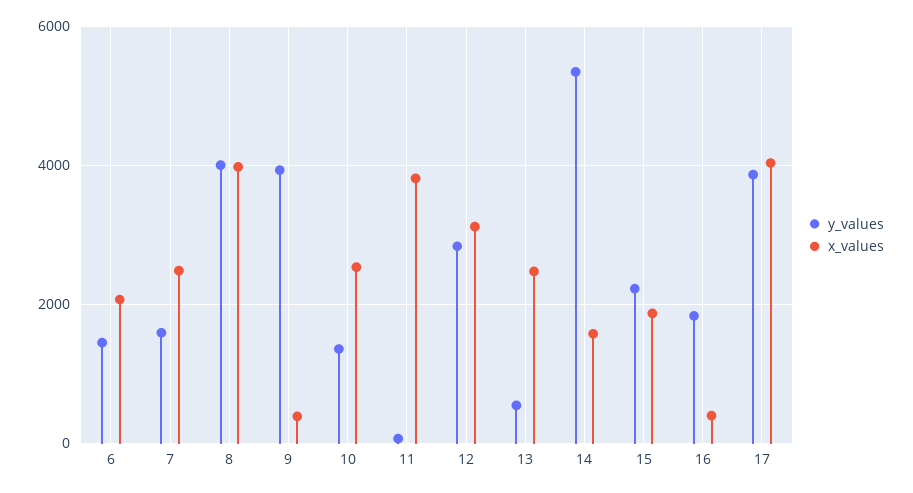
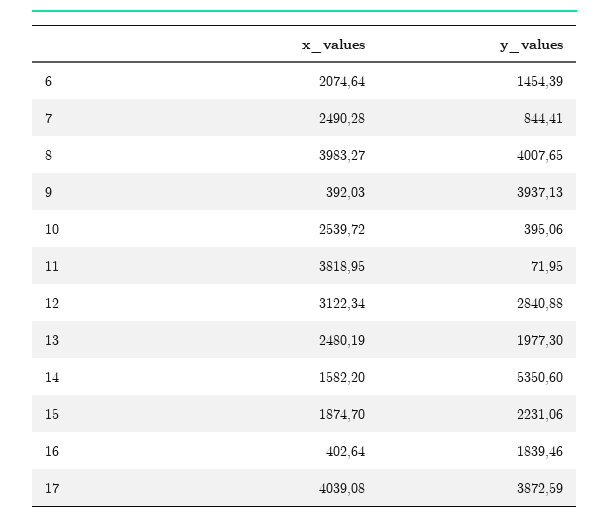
y_values, 7: 1600 -> 844.41
y_values, 10: 1400 -> 395.06
y_values, 13: 600 -> 1977.3

